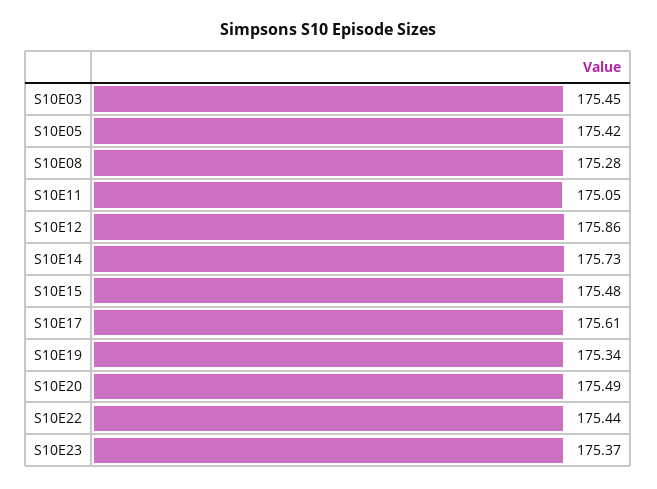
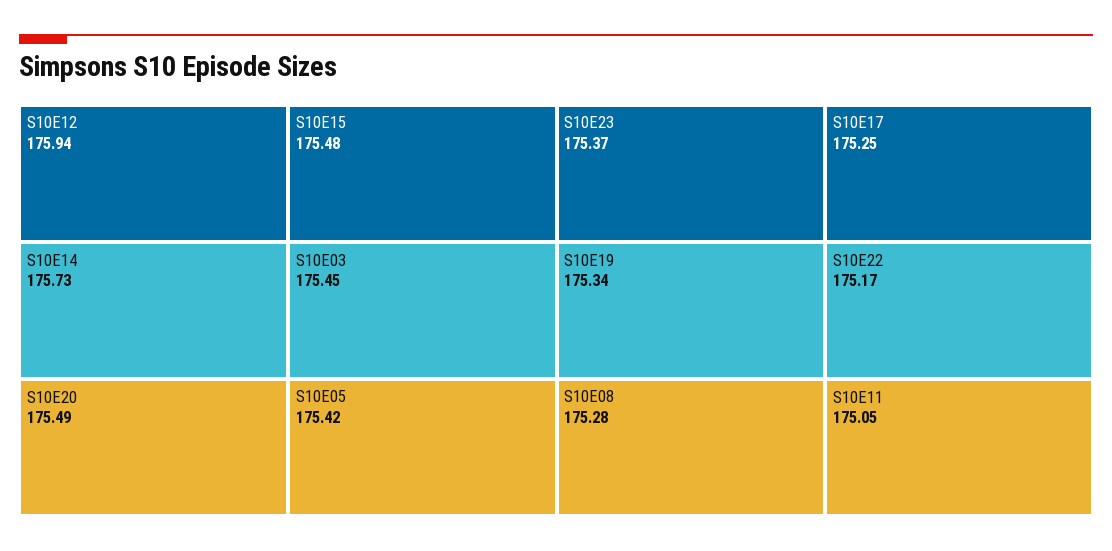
S10E12: 175.86 -> 175.94
S10E17: 175.61 -> 175.25
S10E22: 175.44 -> 175.17

